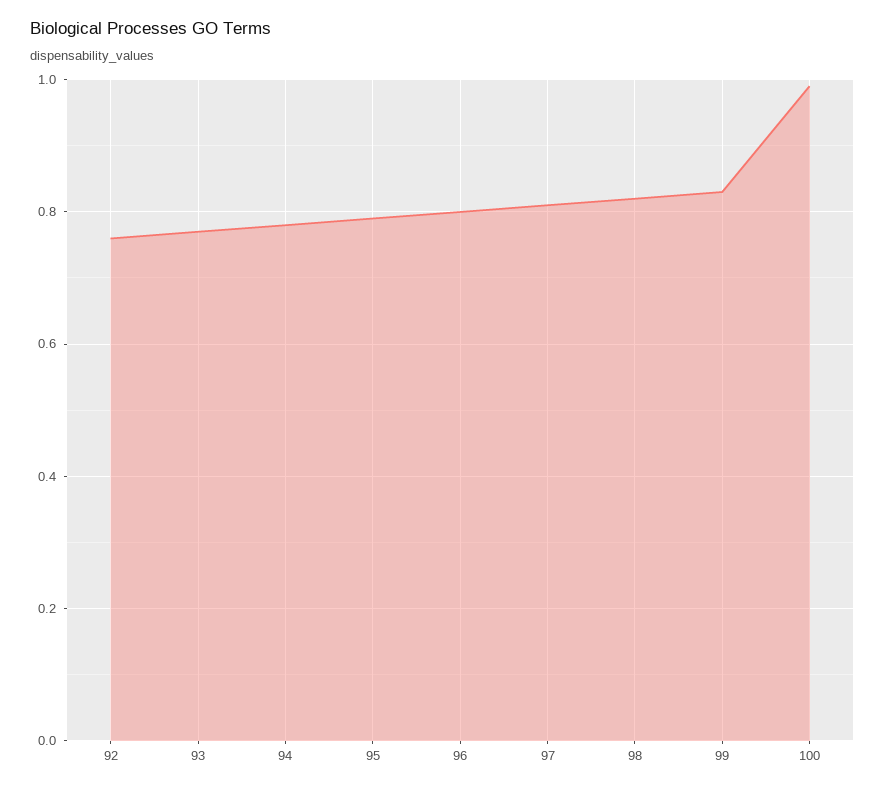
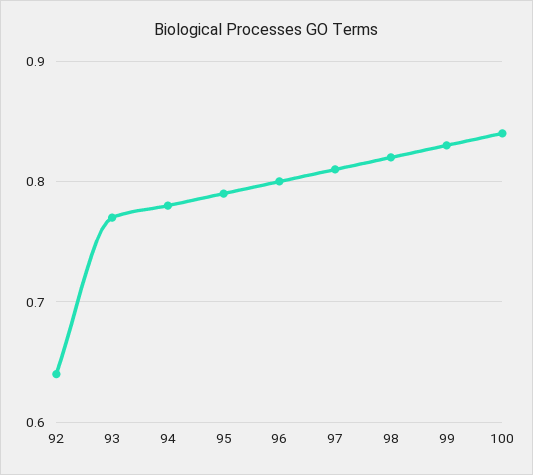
92: 0.75 -> 0.64
100: 1 -> 0.84

